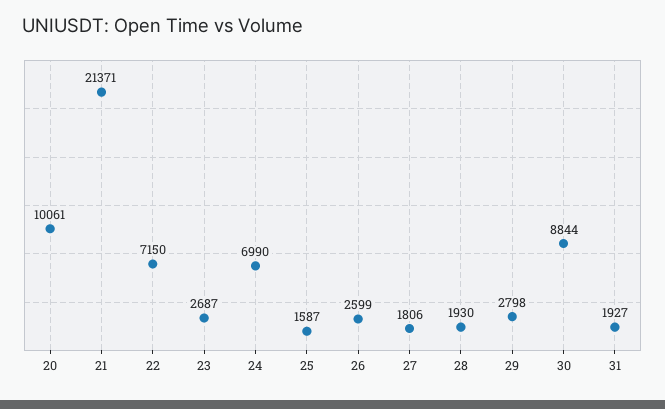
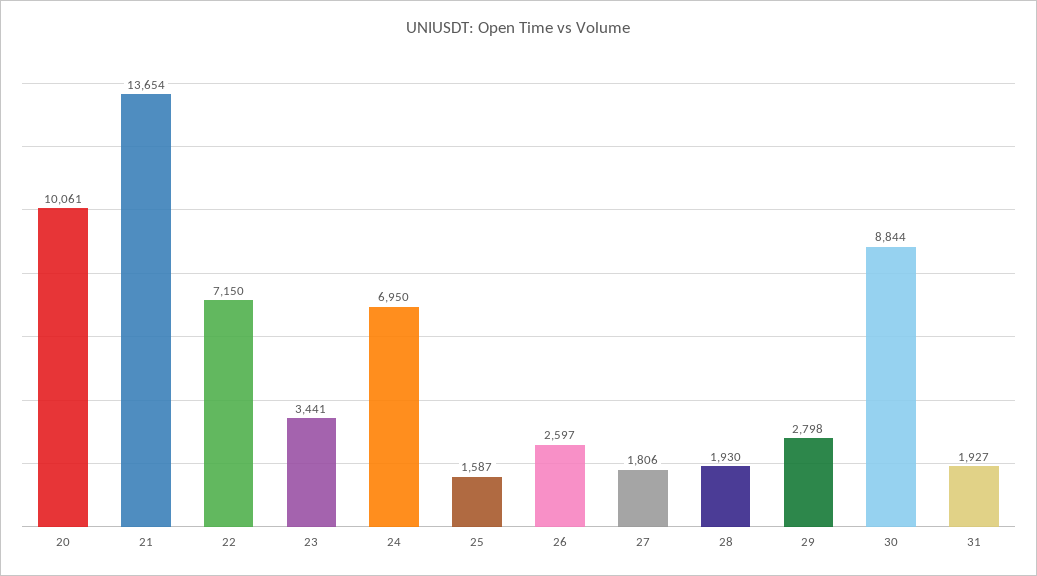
21: 21371 -> 13654
23: 2687 -> 3441
24: 6990 -> 6950
26: 2599 -> 2597

